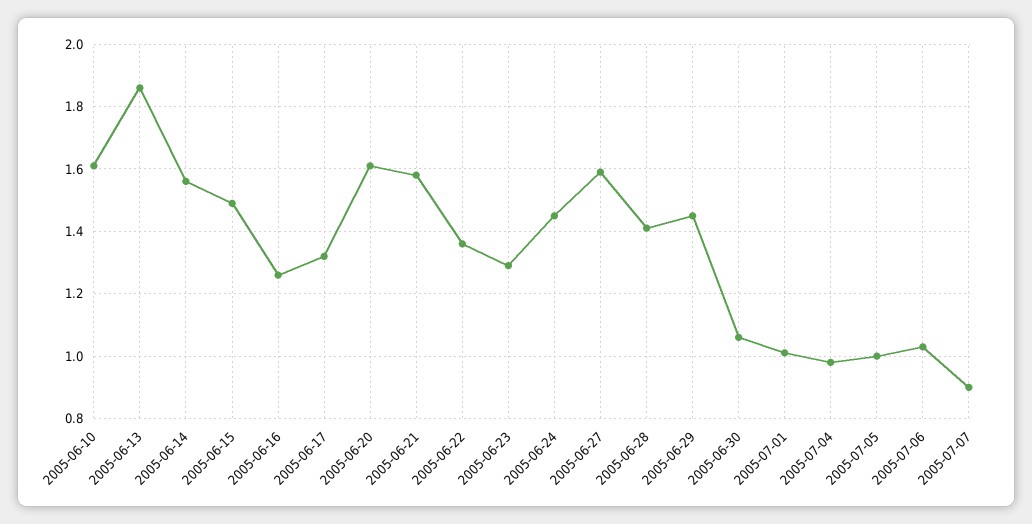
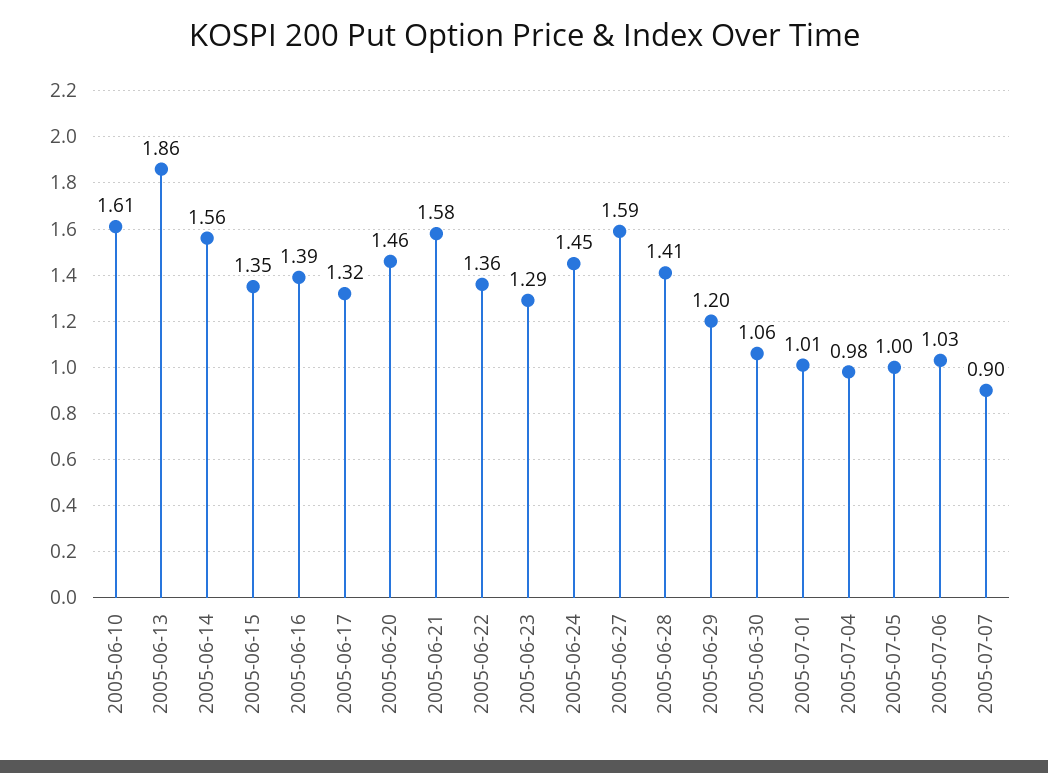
2005-06-15: 1.5 -> 1.35
2005-06-16: 1.25 -> 1.39
2005-06-20: 1.6 -> 1.46
2005-06-29: 1.45 -> 1.2

